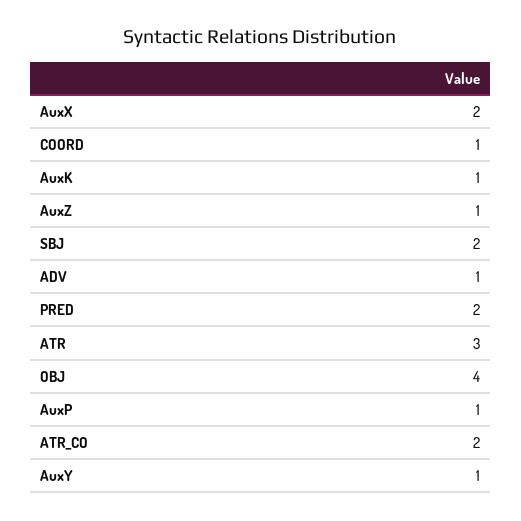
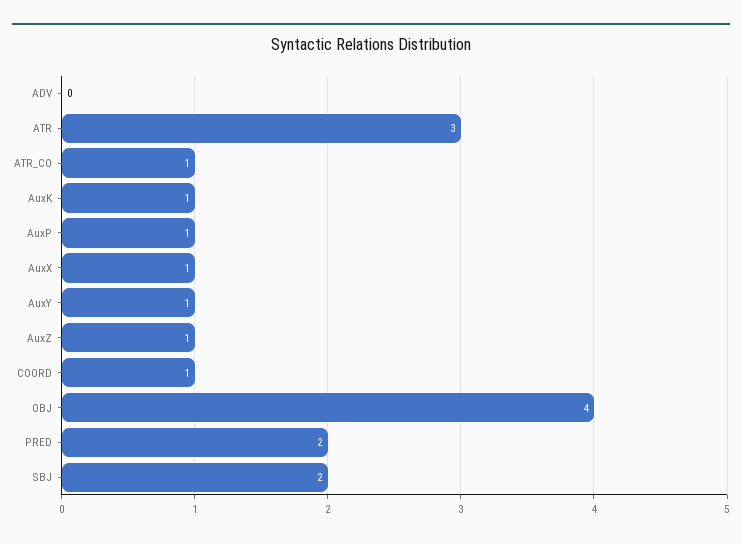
AuxX: 2 -> 1
ADV: 1 -> 0
ATR_CO: 2 -> 1

